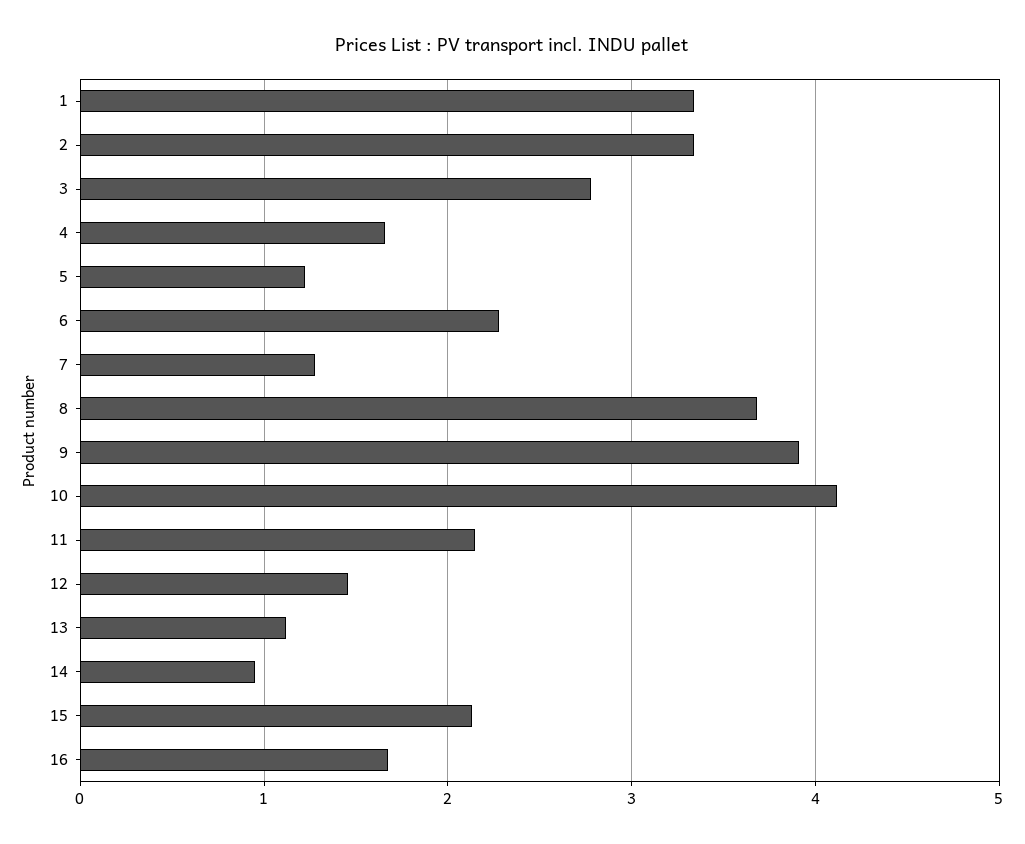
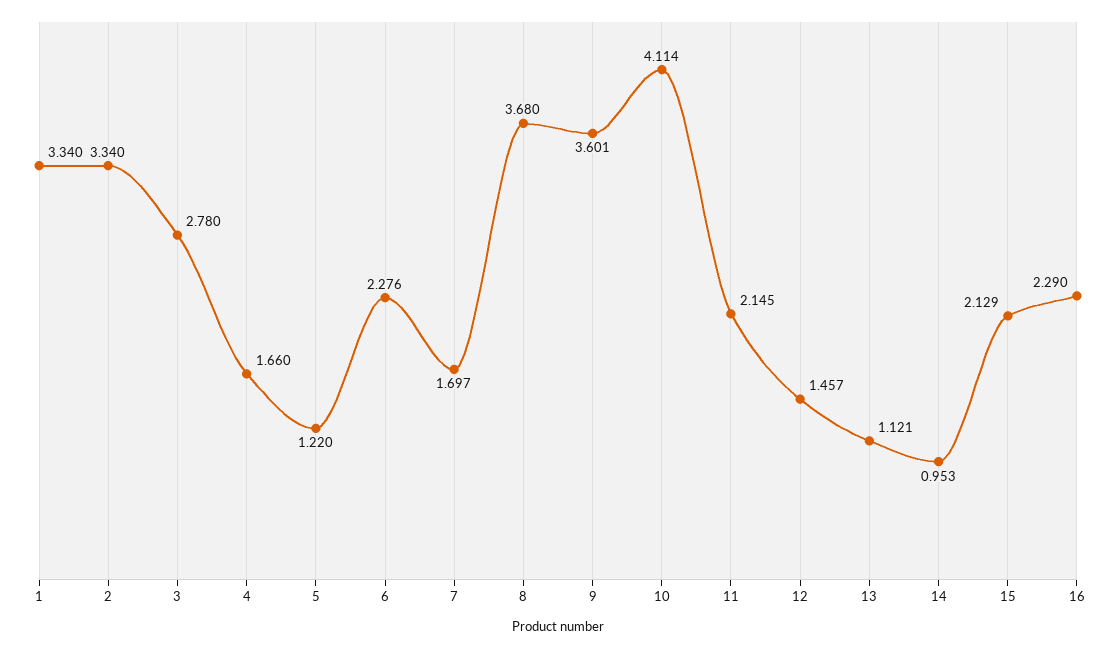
7: 1.3 -> 1.697
9: 3.9 -> 3.601
16: 1.7 -> 2.29

